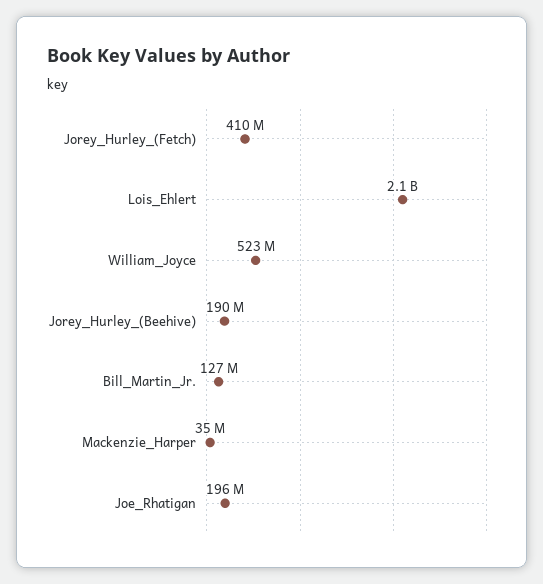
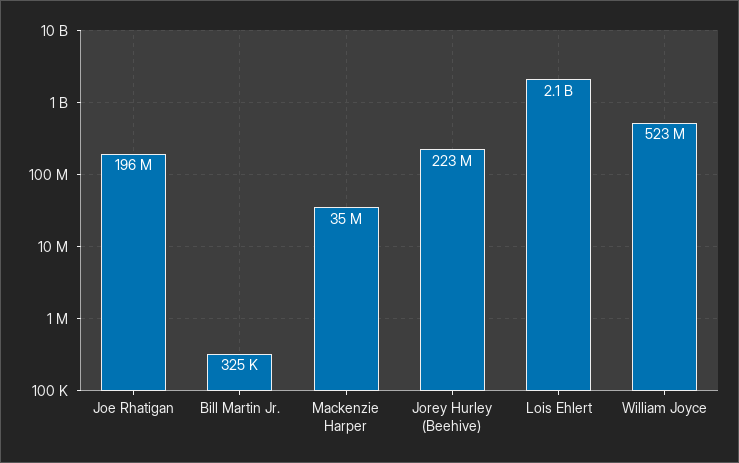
Jorey_Hurley_(Fetch): 410000000 -> none
Jorey_Hurley_(Beehive): 190000000 -> 223000000
Bill_Martin_Jr.: 127000000 -> 325000

